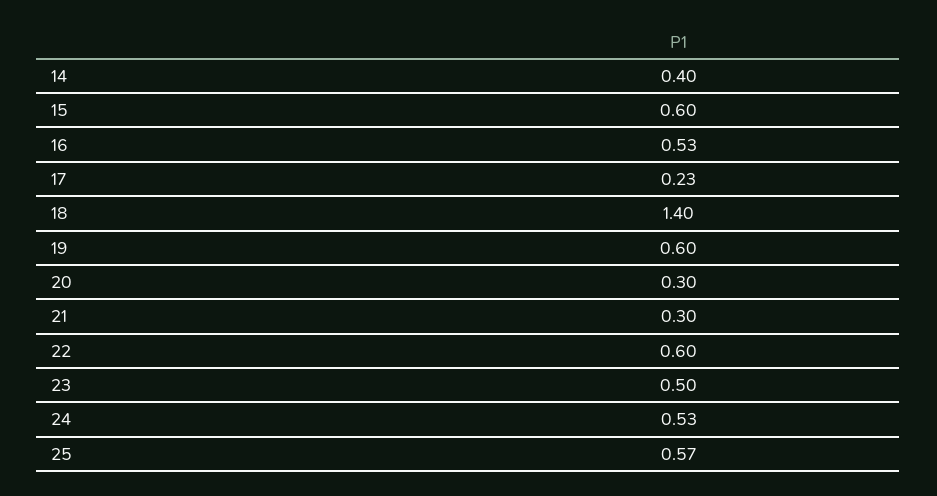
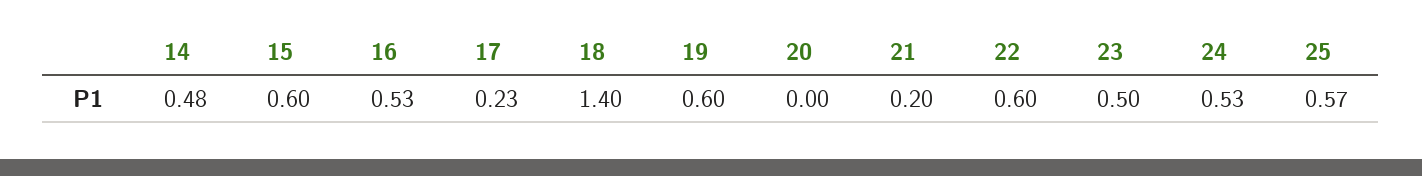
14: 0.4 -> 0.48
20: 0.3 -> 0
21: 0.3 -> 0.2

